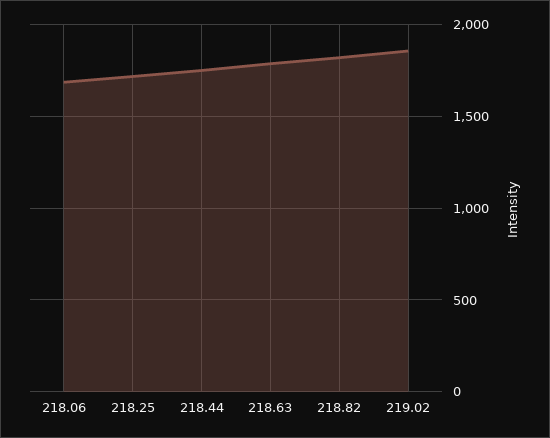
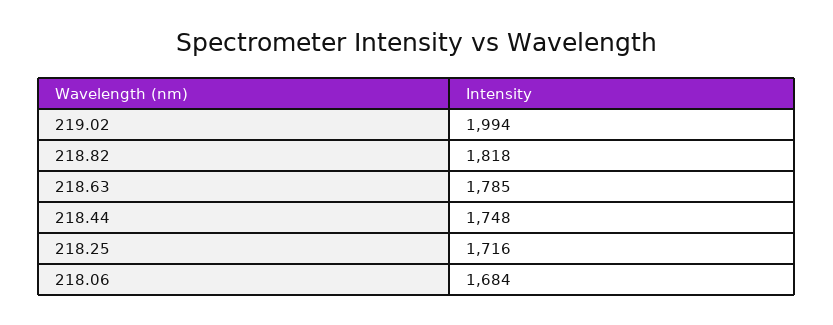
219.02: 1850 -> 1994

